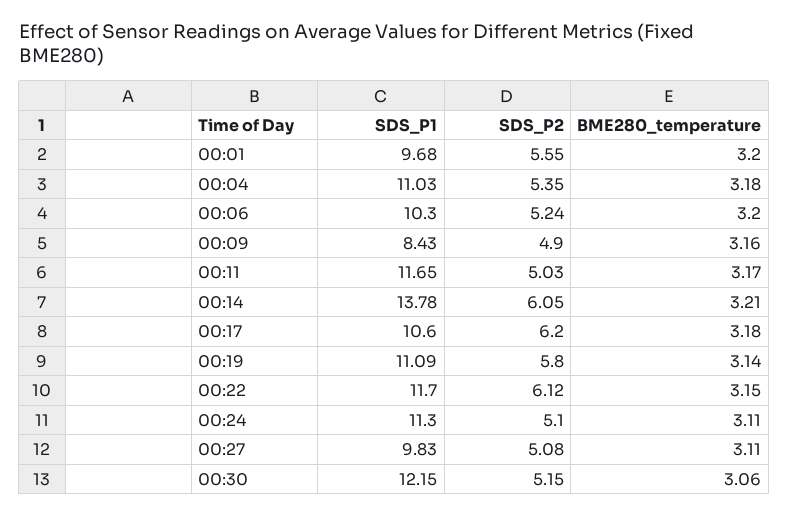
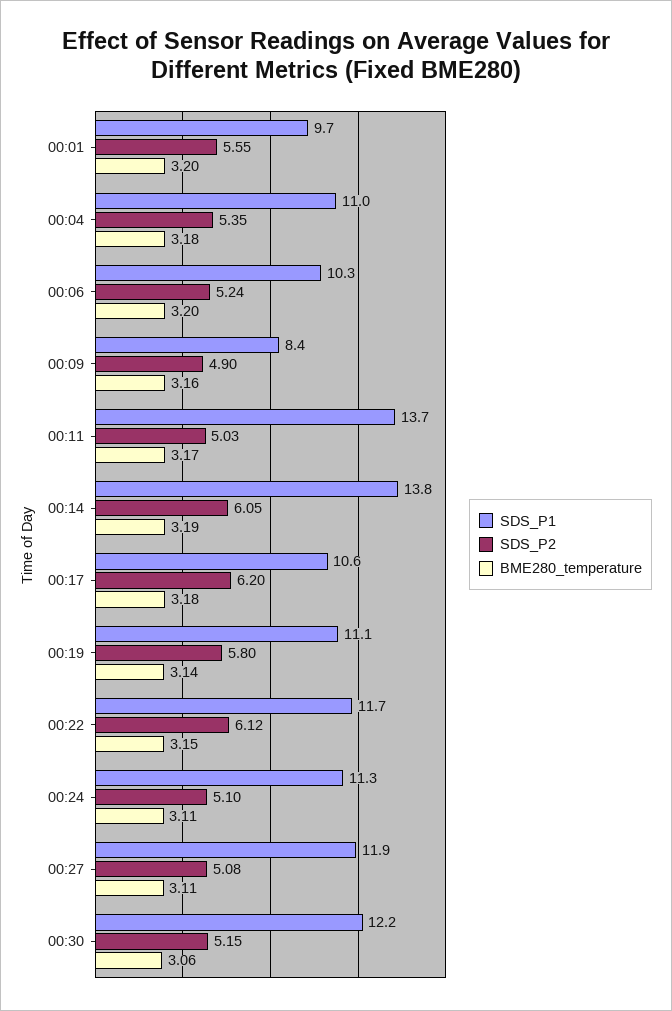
SDS_P1, 00:11: 11.65 -> 13.7
BME280_temperature, 00:14: 3.21 -> 3.19
SDS_P1, 00:27: 9.83 -> 11.9

